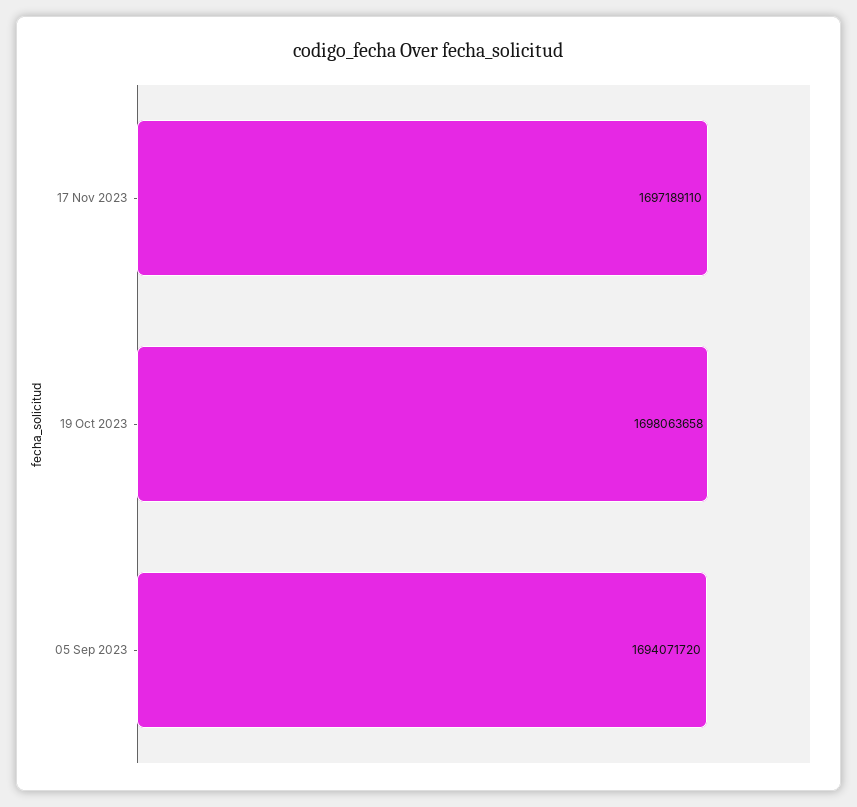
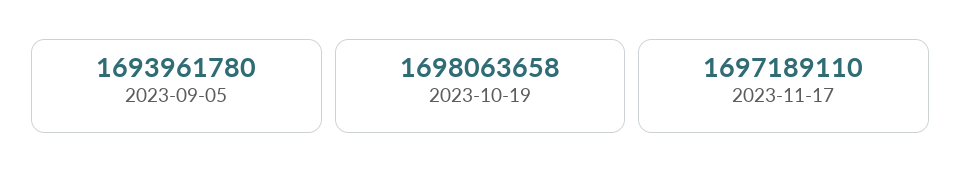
05 Sep 2023: 1694071720 -> 1693961780

